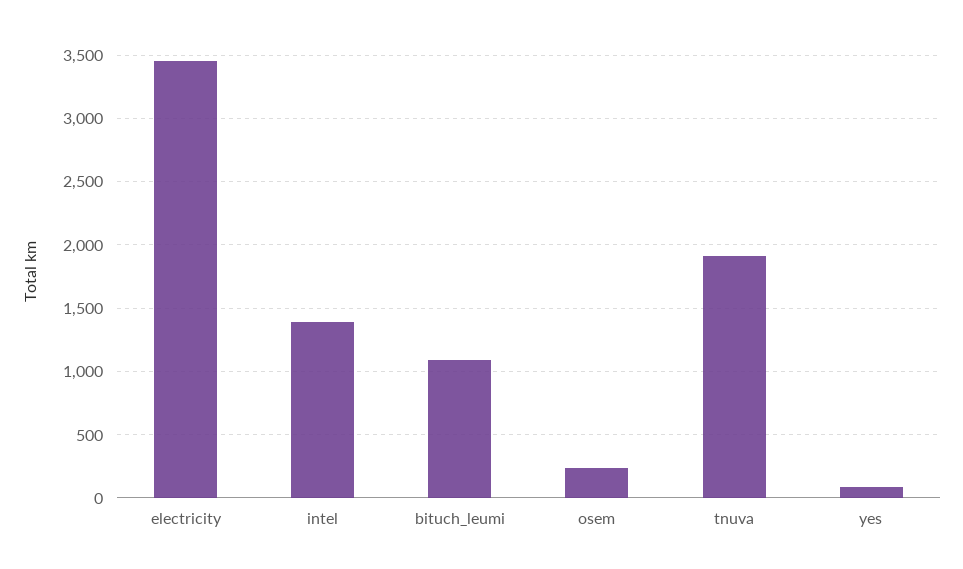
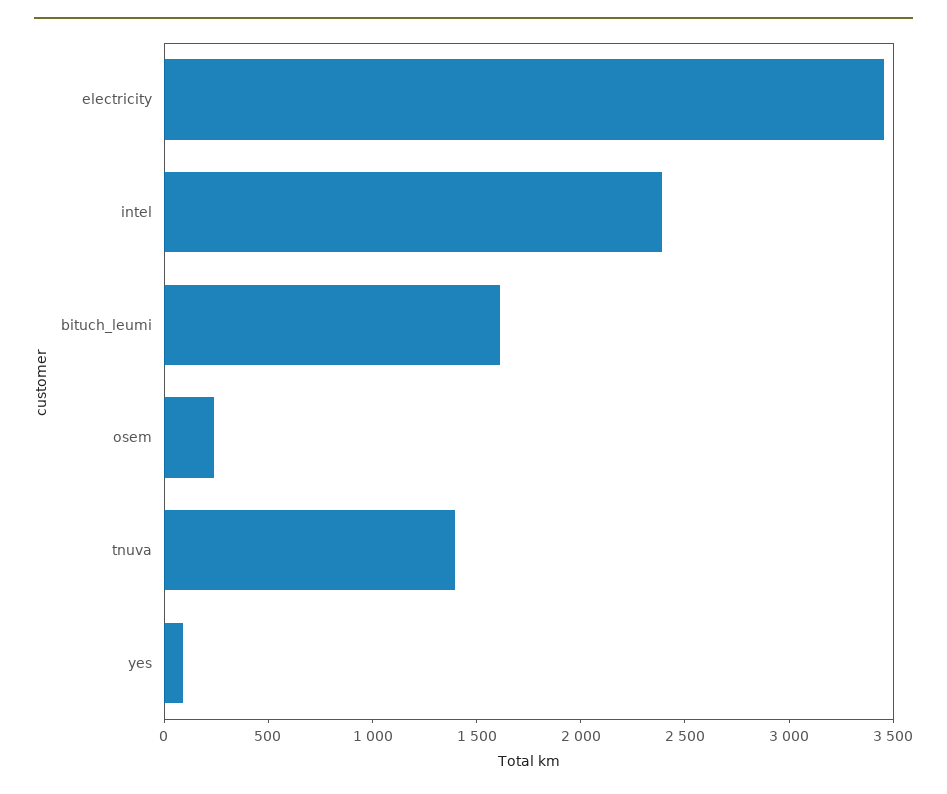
intel: 1400 -> 2400
bituch_leumi: 1100 -> 1600
tnuva: 1900 -> 1400

